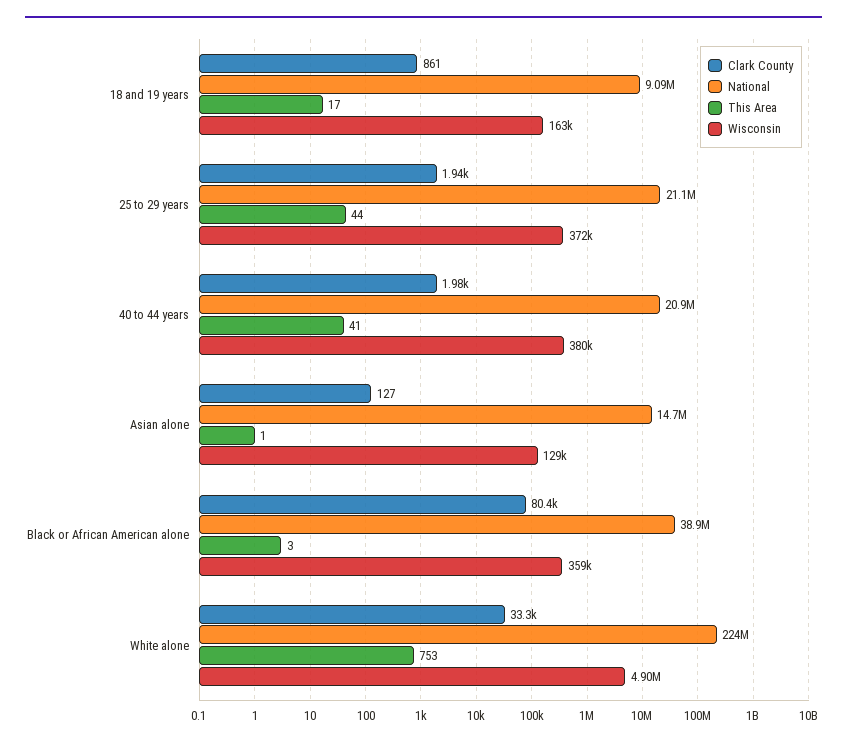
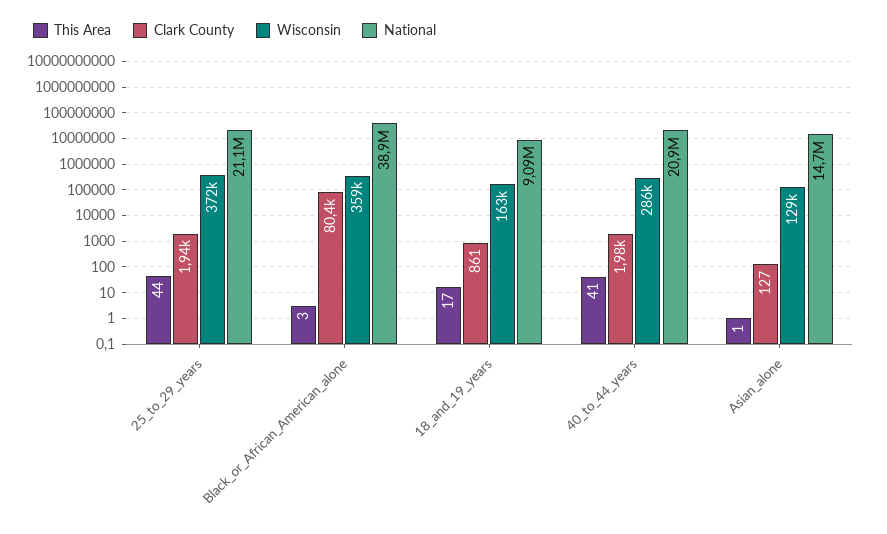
Wisconsin, 40 to 44 years: 380000 -> 286000
Clark County, White alone: 33300 -> none
National, White alone: 224000000 -> none
This Area, White alone: 753 -> none
Wisconsin, White alone: 4900000 -> none

